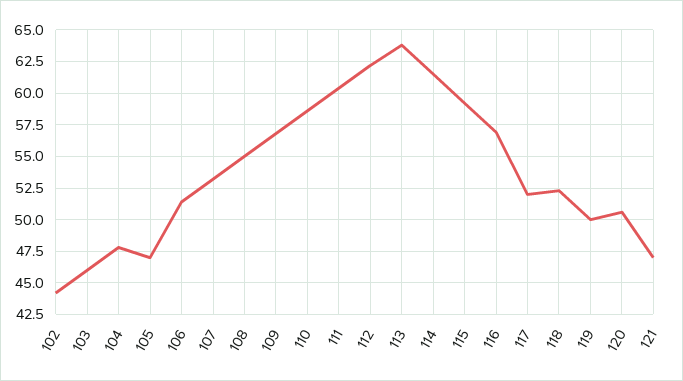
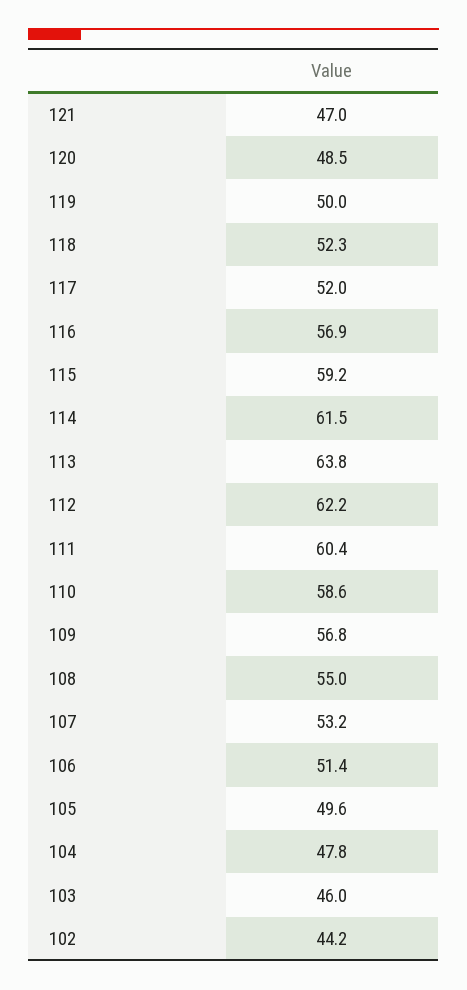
105: 47 -> 49.6
120: 50.5 -> 48.5

